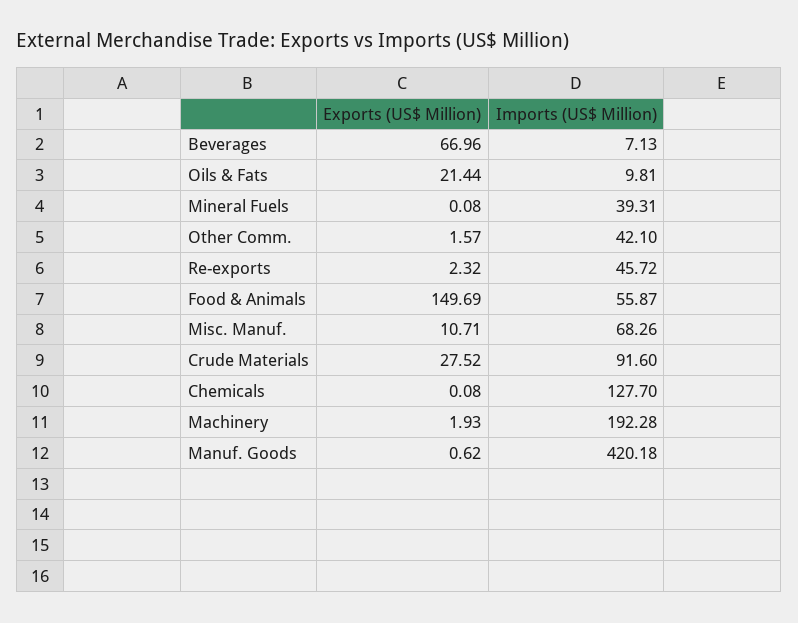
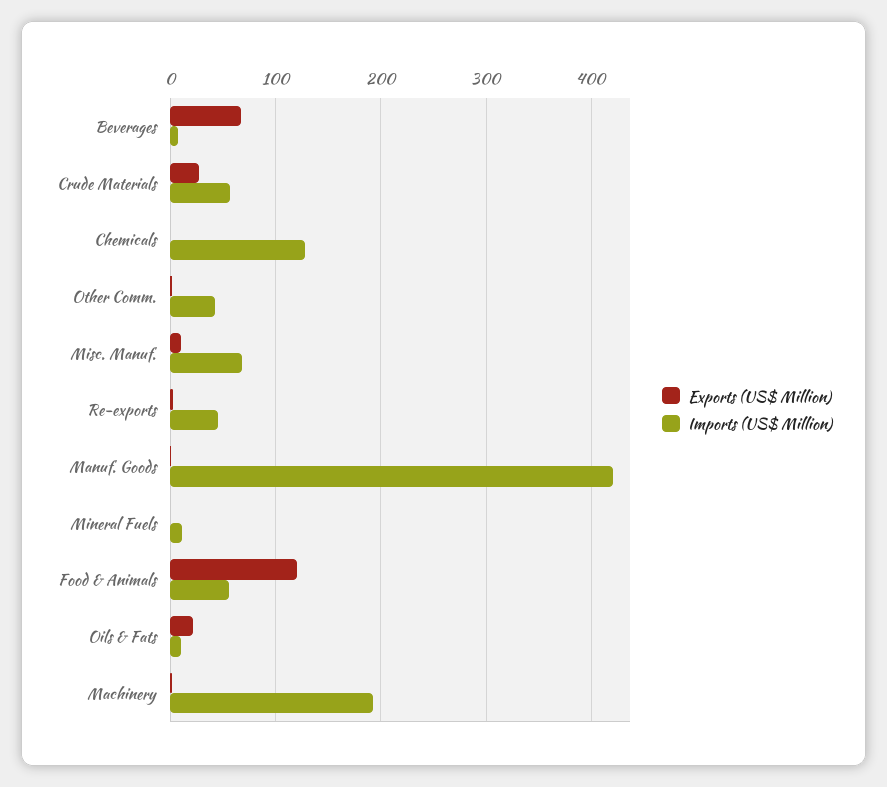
Imports (US$ Million), Mineral Fuels: 39.31 -> 10
Exports (US$ Million), Food & Animals: 149.69 -> 120
Imports (US$ Million), Crude Materials: 91.6 -> 60

